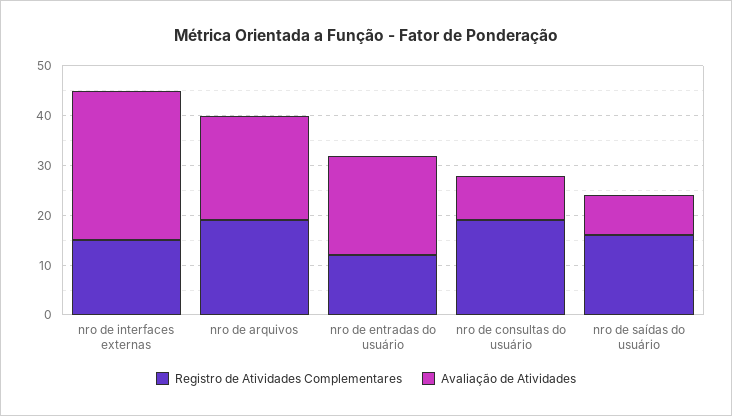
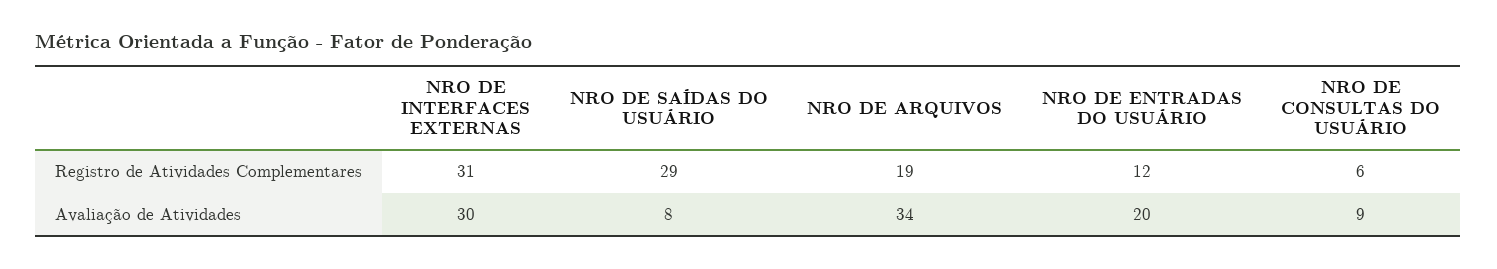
Registro de Atividades Complementares, nro de interfaces externas: 15 -> 31
Avaliação de Atividades, nro de arquivos: 20 -> 34
Registro de Atividades Complementares, nro de consultas do usuário: 20 -> 6
Registro de Atividades Complementares, nro de saídas do usuário: 15 -> 29

